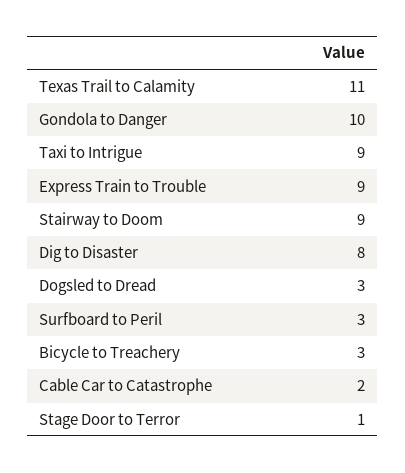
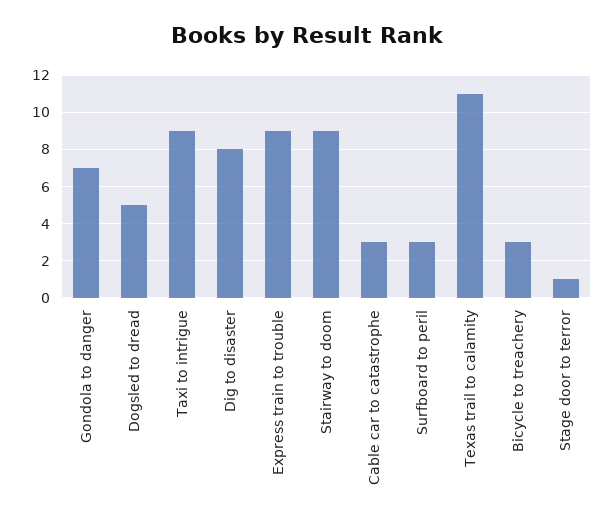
Gondola to Danger: 10 -> 7
Dogsled to Dread: 3 -> 5
Cable Car to Catastrophe: 2 -> 3

